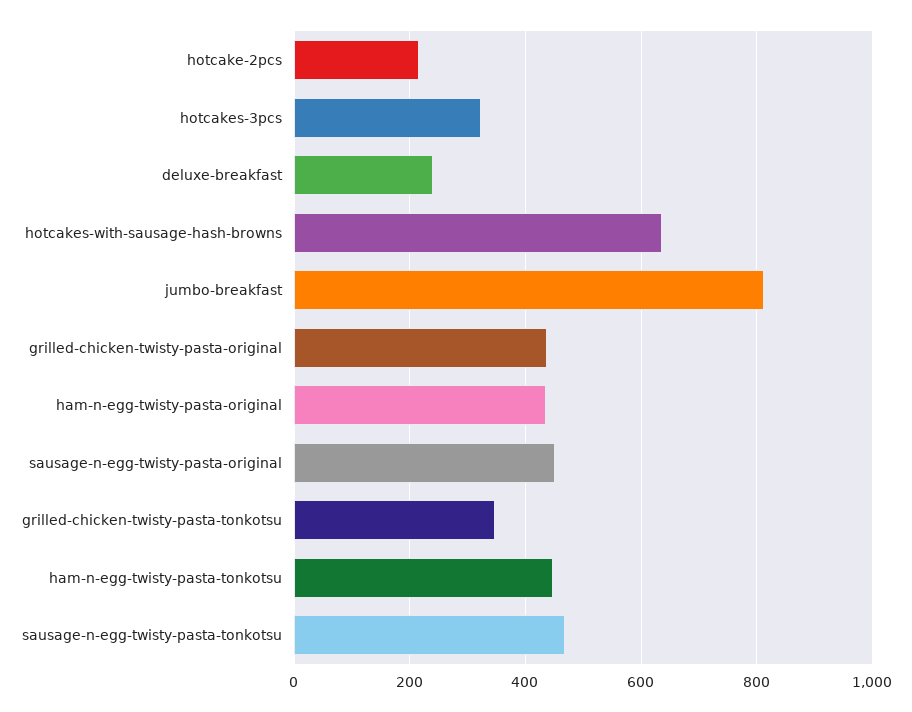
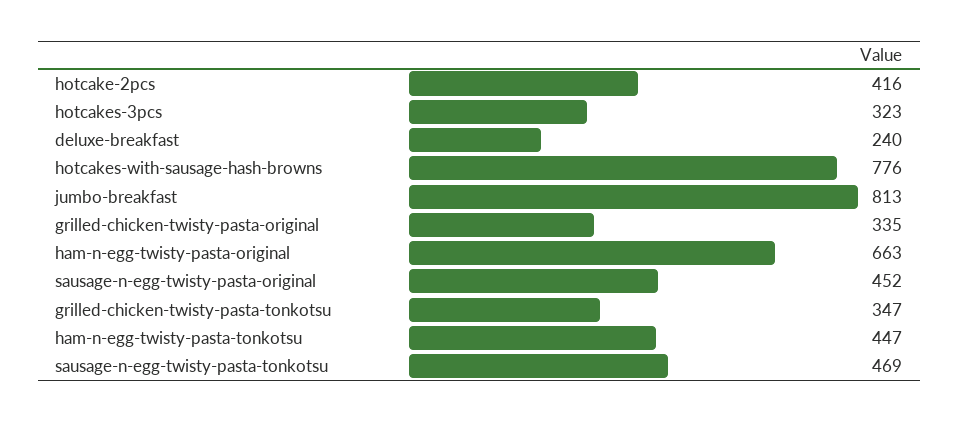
hotcake-2pcs: 220 -> 416
hotcakes-with-sausage-hash-browns: 640 -> 776
grilled-chicken-twisty-pasta-original: 440 -> 335
ham-n-egg-twisty-pasta-original: 440 -> 663

